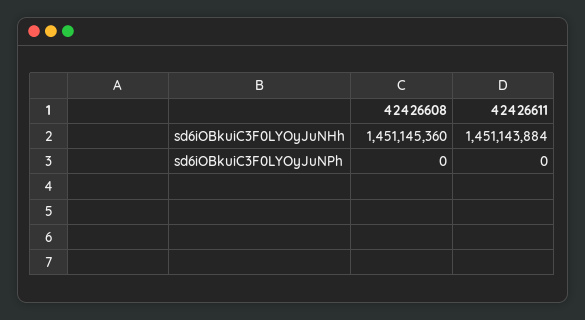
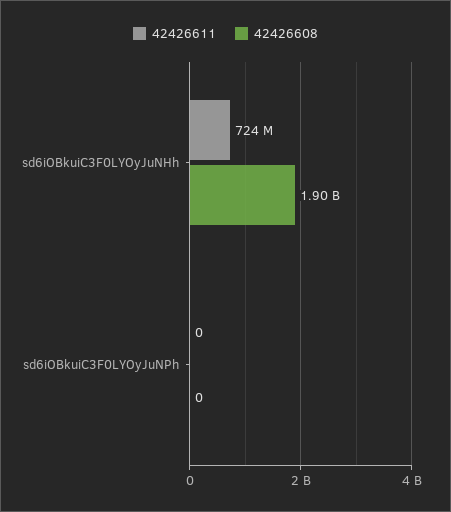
42426608, sd6iOBkuiC3F0LYOyJuNHh: 1451145360 -> 1900000000
42426611, sd6iOBkuiC3F0LYOyJuNHh: 1451143884 -> 724000000

